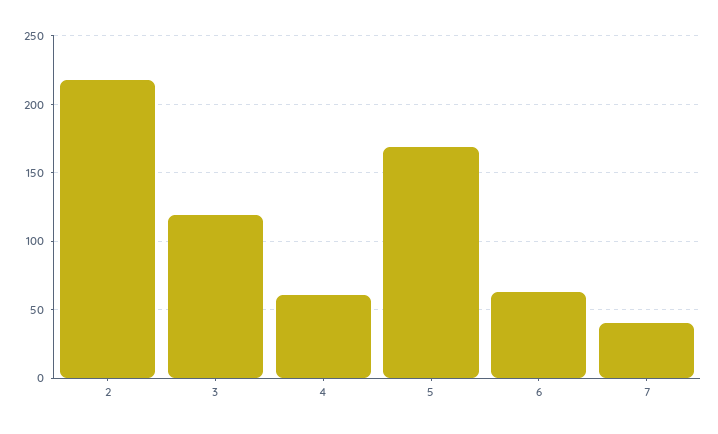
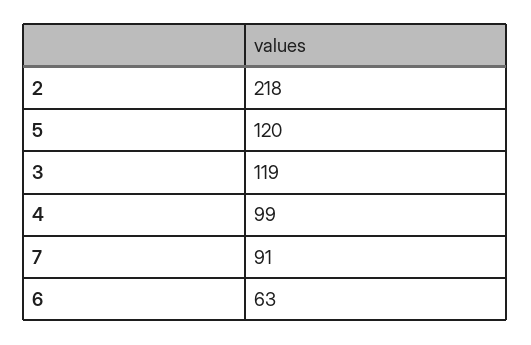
4: 60 -> 99
5: 170 -> 120
7: 40 -> 91

